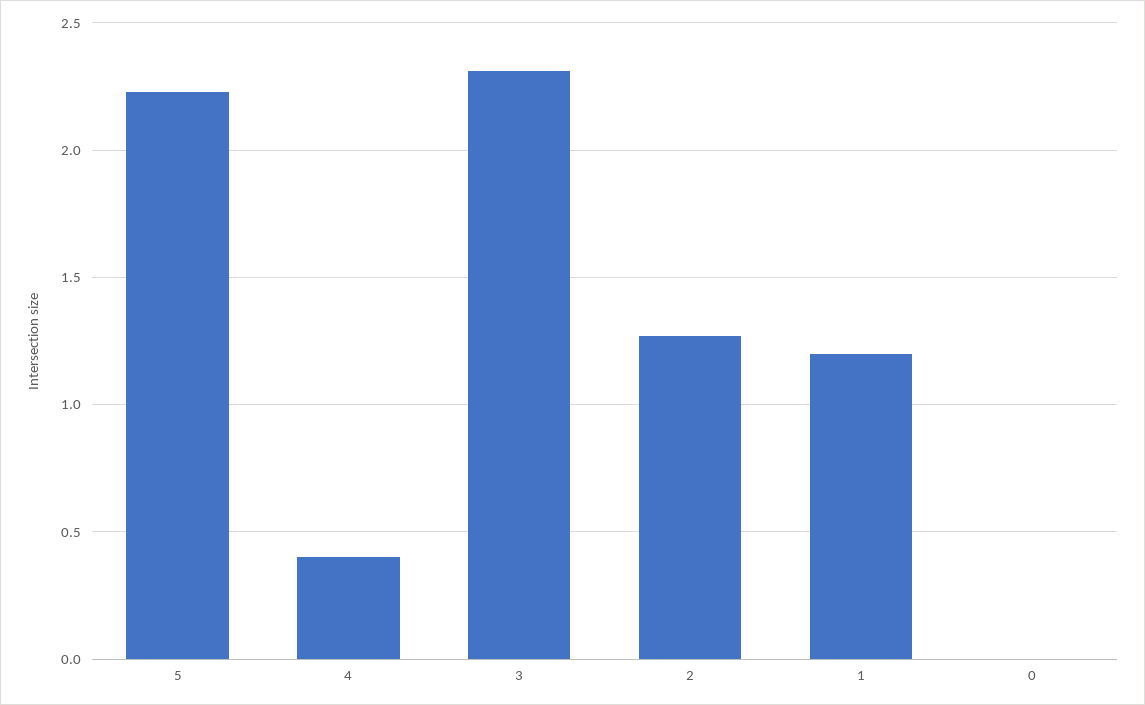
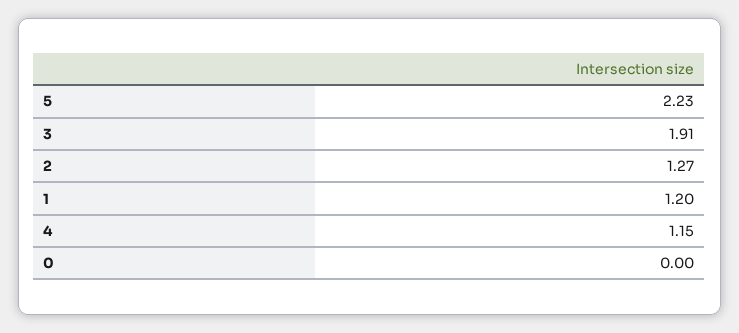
4: 0.4 -> 1.15
3: 2.3 -> 1.91

